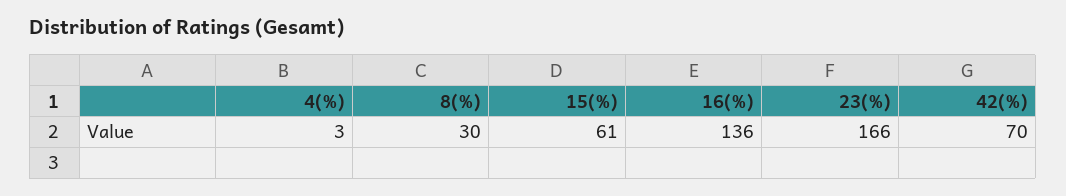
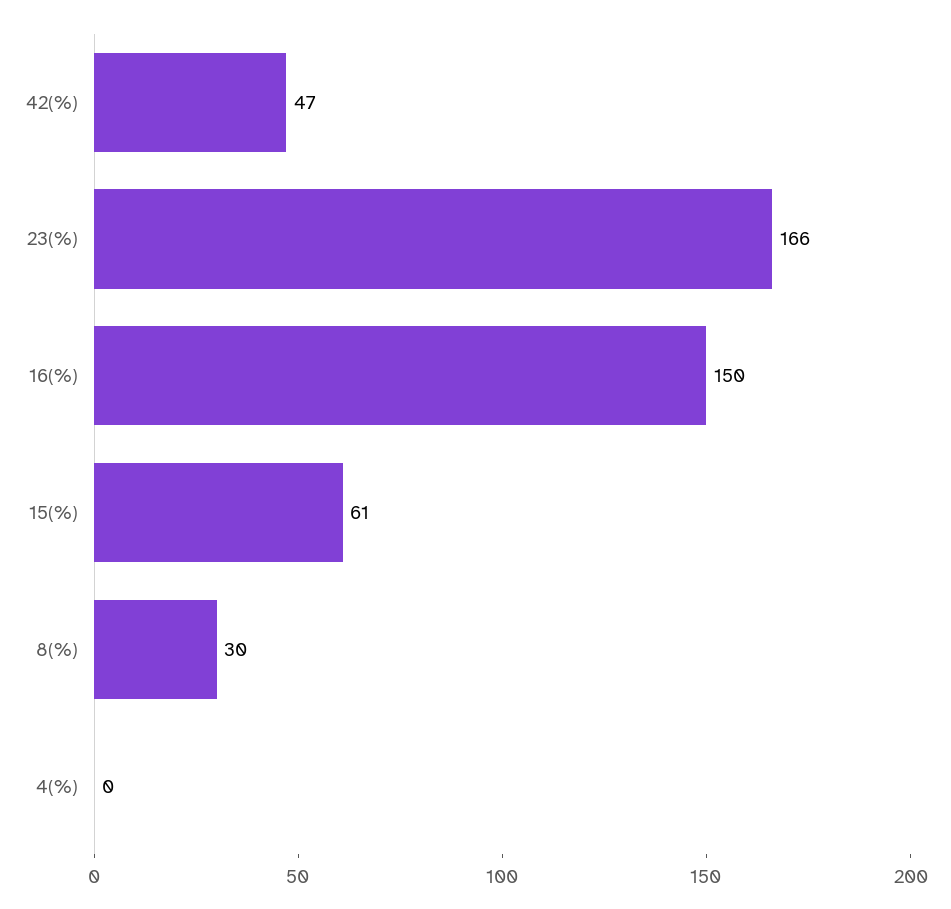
4(%): 3 -> 0
16(%): 136 -> 150
42(%): 70 -> 47

